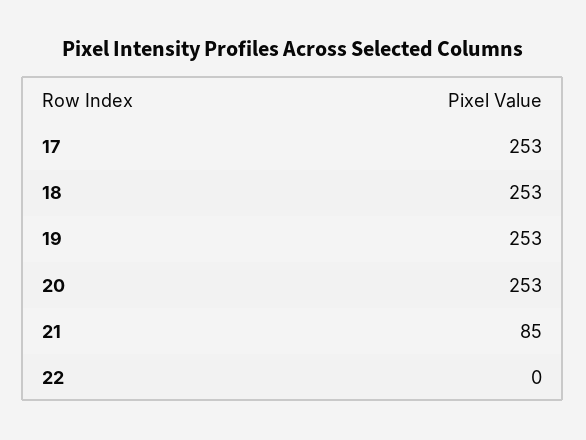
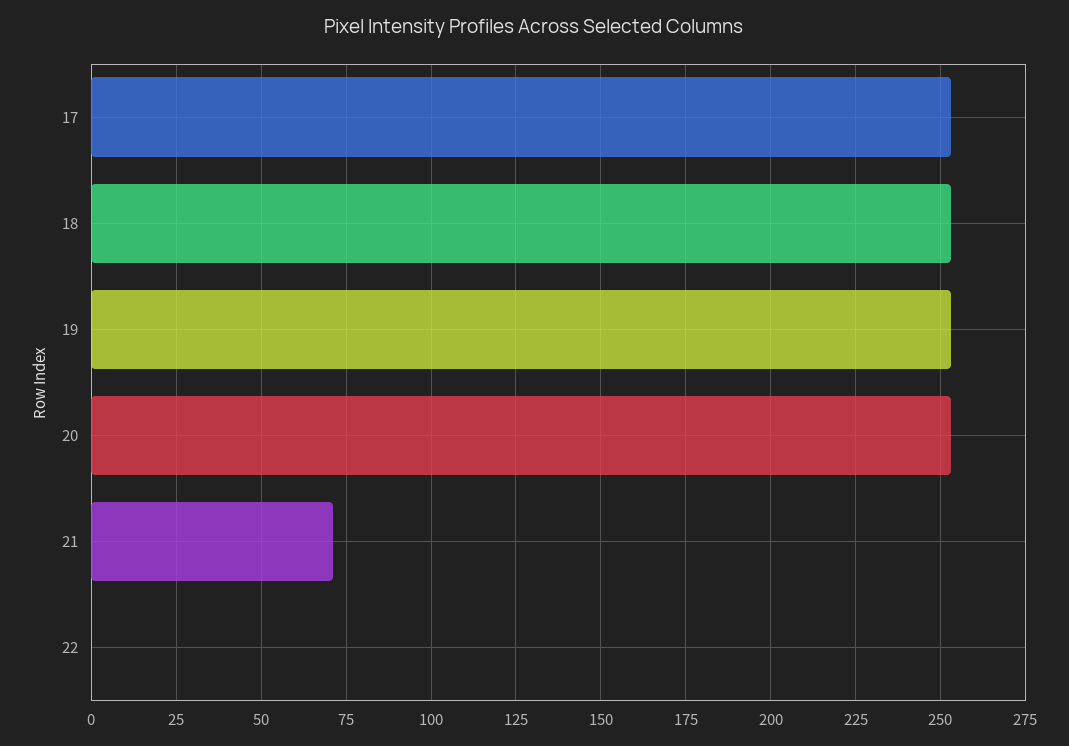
21: 85 -> 70

